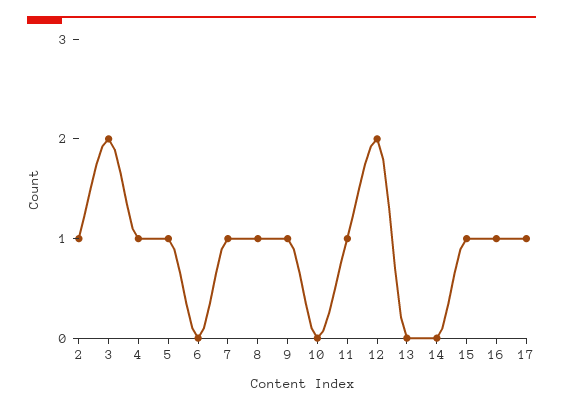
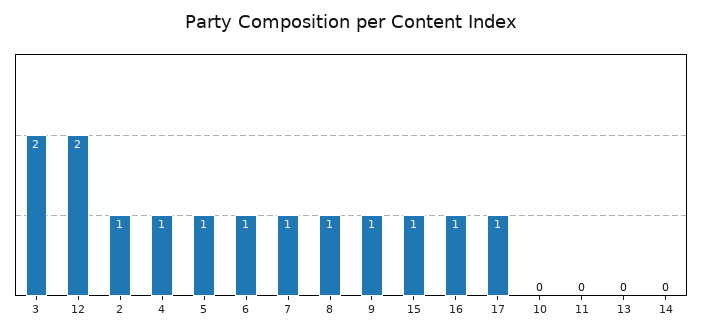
6: 0 -> 1
11: 1 -> 0

